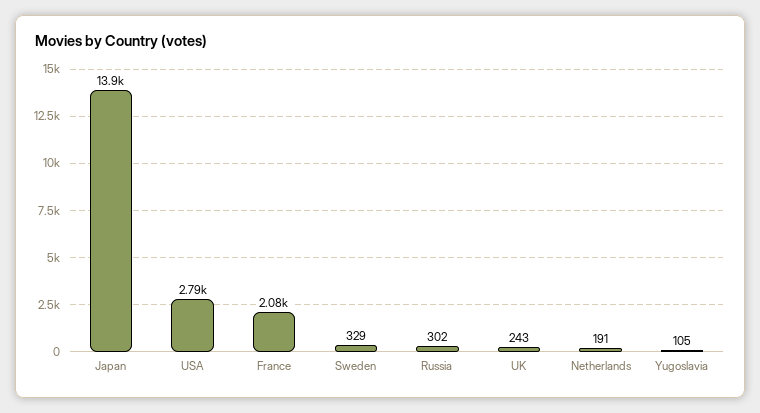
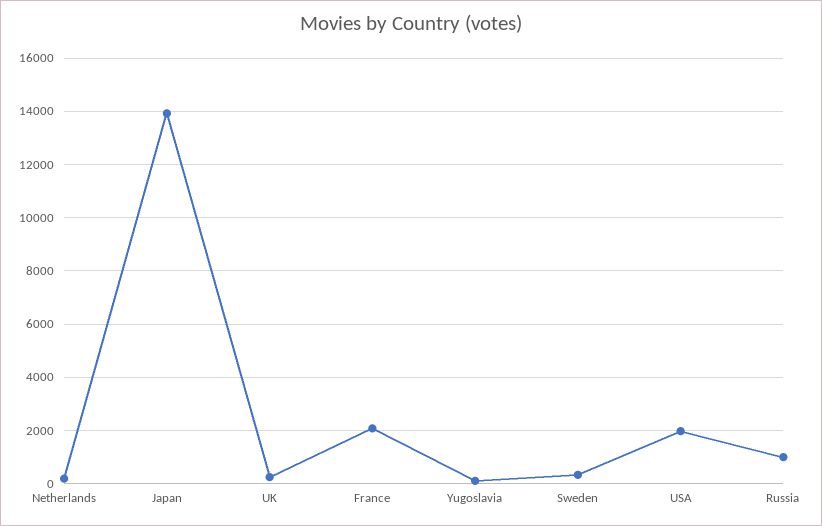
USA: 2790 -> 2000
Russia: 302 -> 1000

